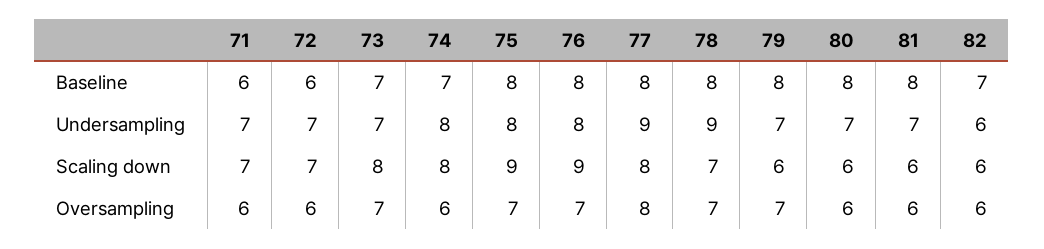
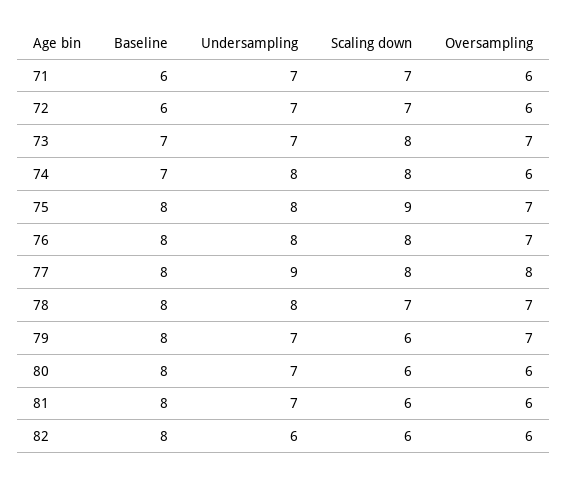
82, Baseline: 7 -> 8
78, Undersampling: 9 -> 8
76, Scaling down: 9 -> 8

